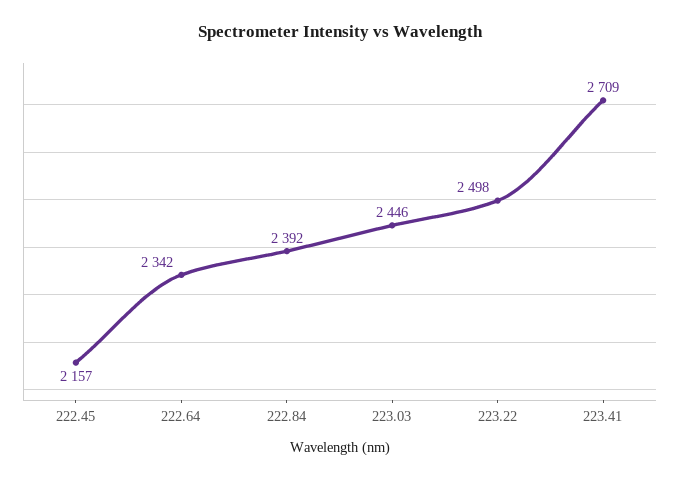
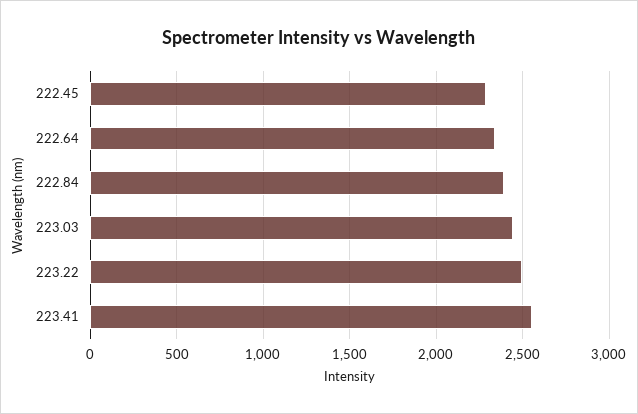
222.45: 2157 -> 2300
223.41: 2709 -> 2550

